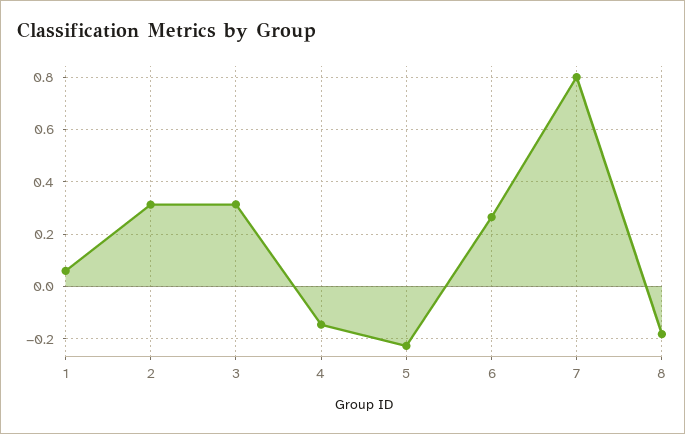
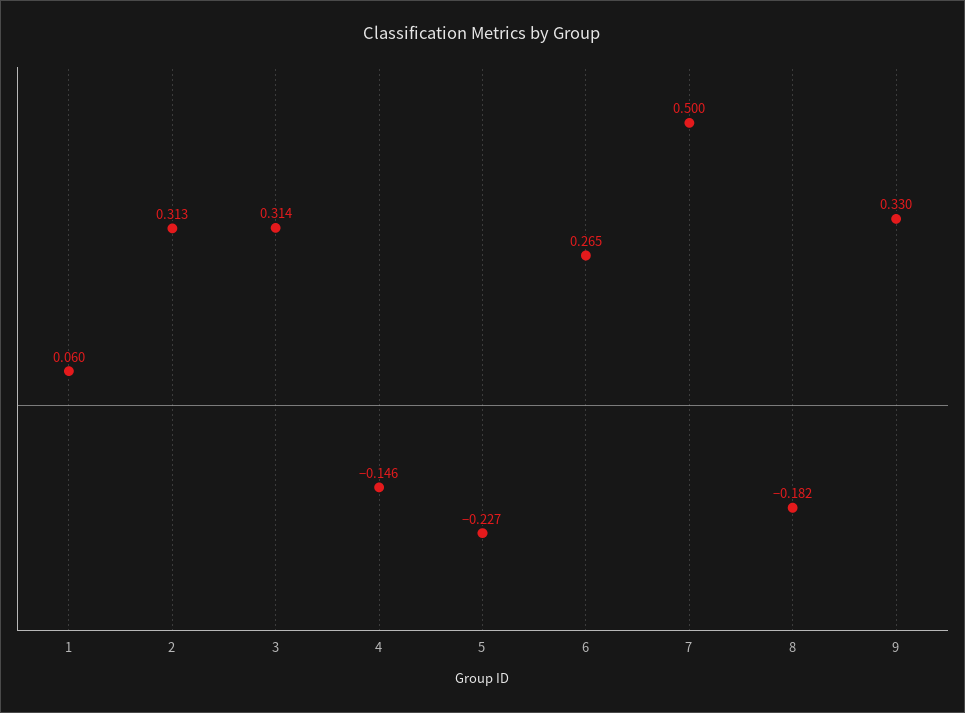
7: 0.8 -> 0.5
9: none -> 0.33

